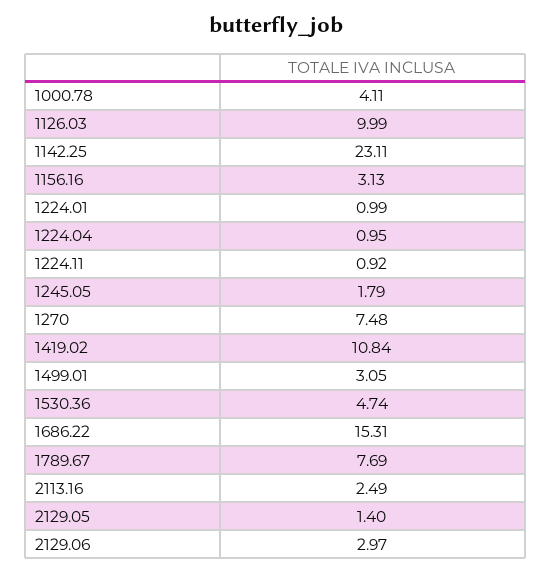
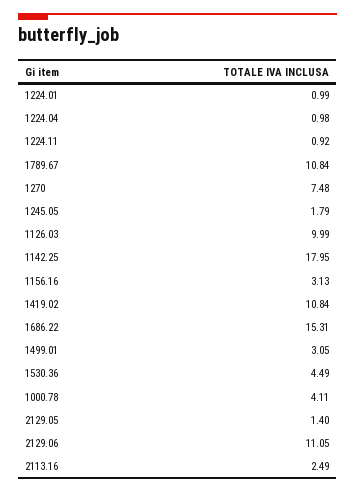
1142.25: 23.11 -> 17.95
1224.04: 0.95 -> 0.98
1530.36: 4.74 -> 4.49
1789.67: 7.69 -> 10.84
2129.06: 2.97 -> 11.05

